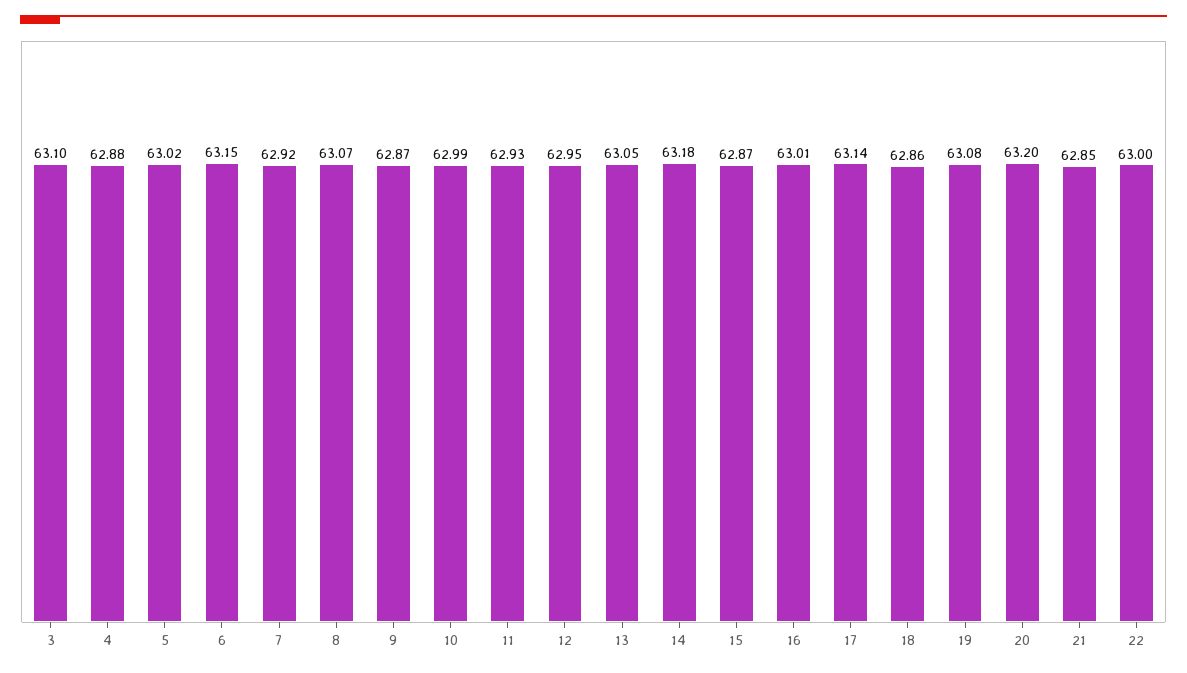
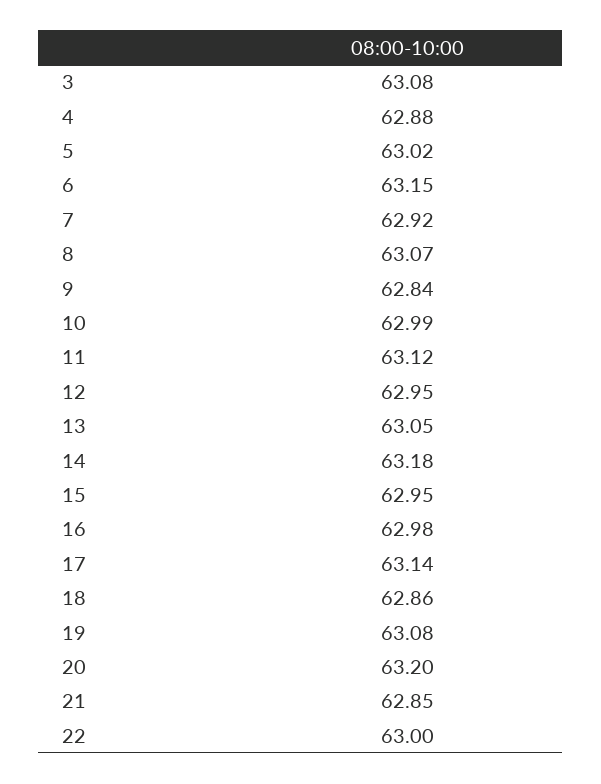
3: 63.1 -> 63.08
9: 62.87 -> 62.84
11: 62.93 -> 63.12
15: 62.87 -> 62.95
16: 63.01 -> 62.98

